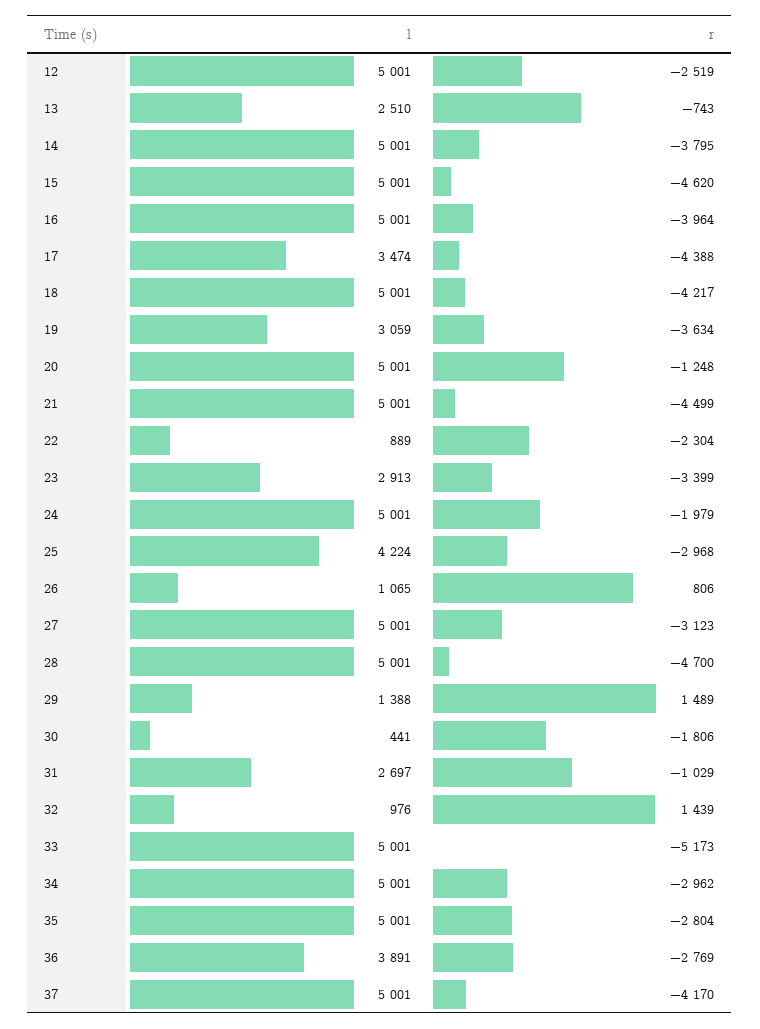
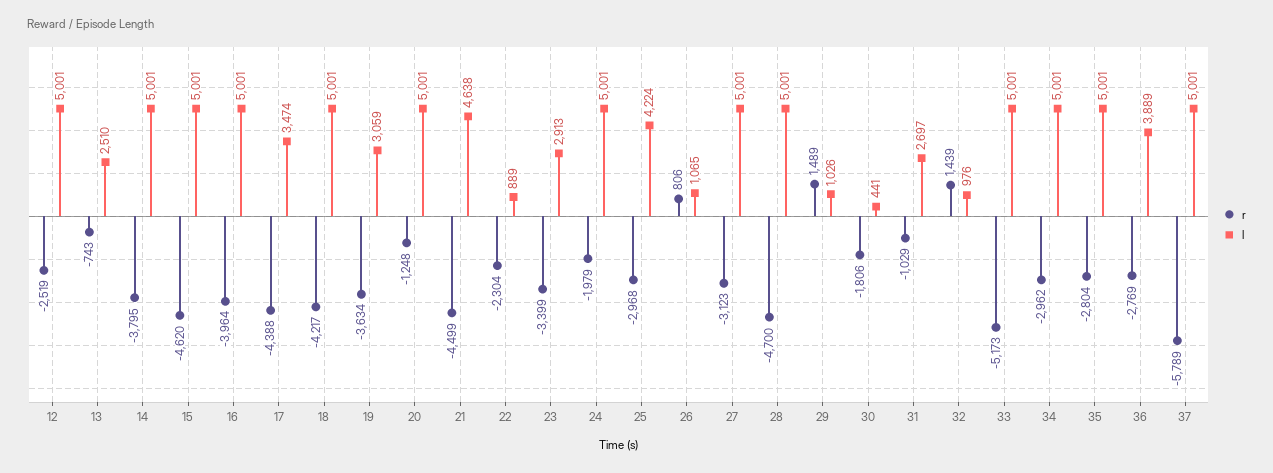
l, 21: 5001 -> 4638
l, 29: 1388 -> 1026
l, 36: 3891 -> 3889
r, 37: -4170 -> -5789

